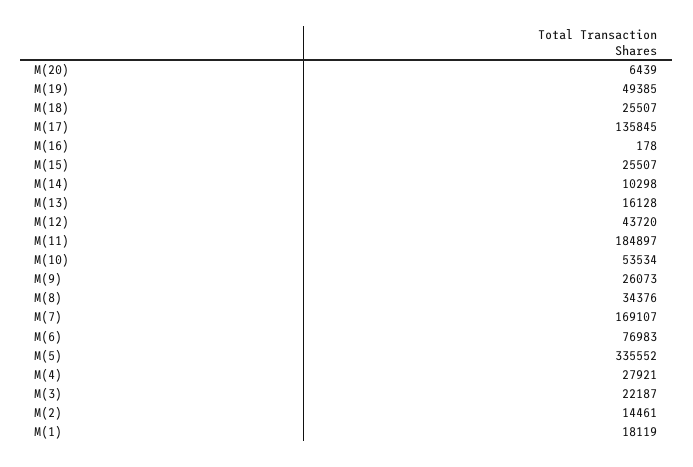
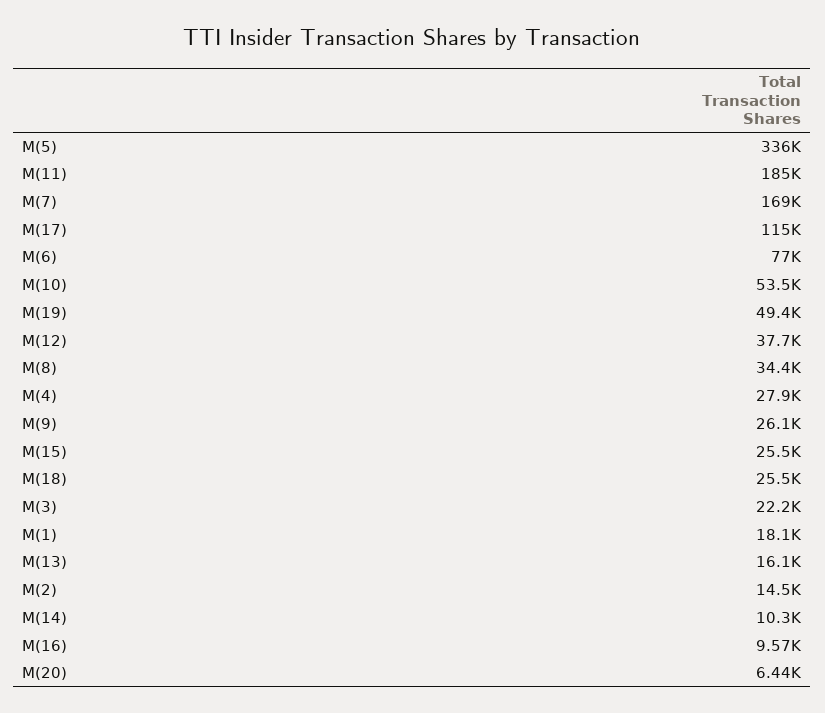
M(17): 135845 -> 115000
M(16): 178 -> 9570
M(12): 43720 -> 37700

